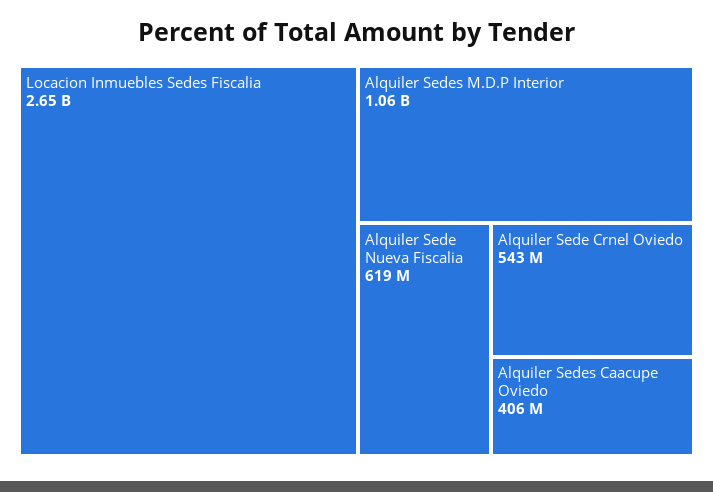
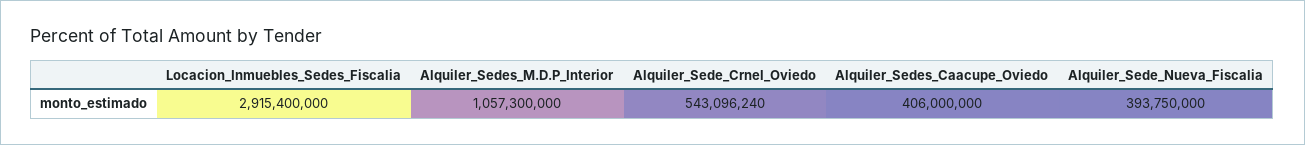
Locacion Inmuebles Sedes Fiscalia: 2650000000 -> 2915400000
Alquiler Sede Nueva Fiscalia: 619000000 -> 393750000

